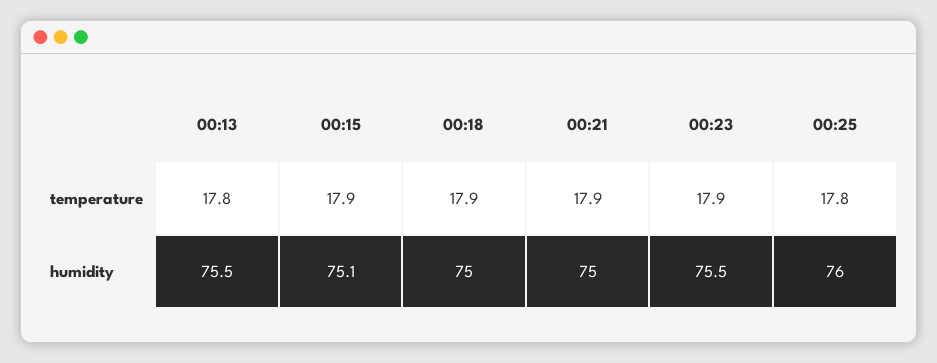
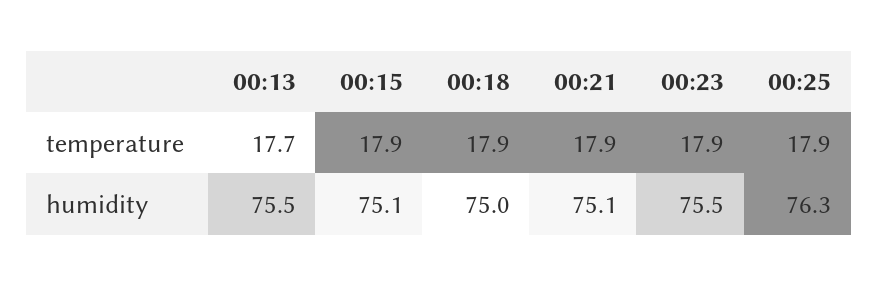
00:13, temperature: 17.8 -> 17.7
00:25, temperature: 17.8 -> 17.9
00:21, humidity: 75 -> 75.1
00:25, humidity: 76 -> 76.3

